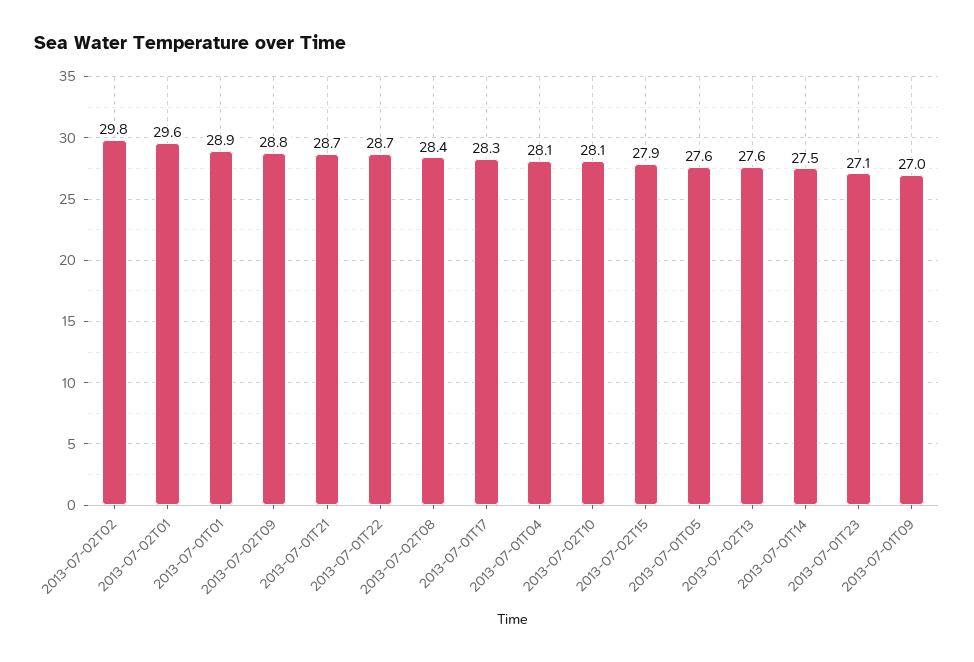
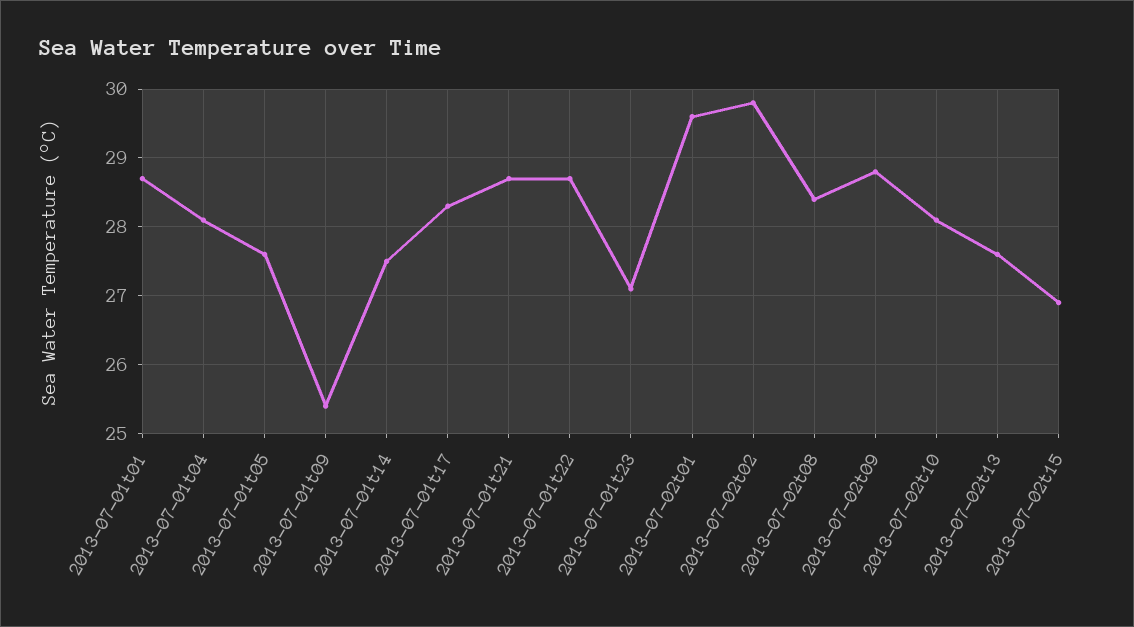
2013-07-01T01: 28.9 -> 28.7
2013-07-02T15: 27.9 -> 26.9
2013-07-01T09: 27 -> 25.4

